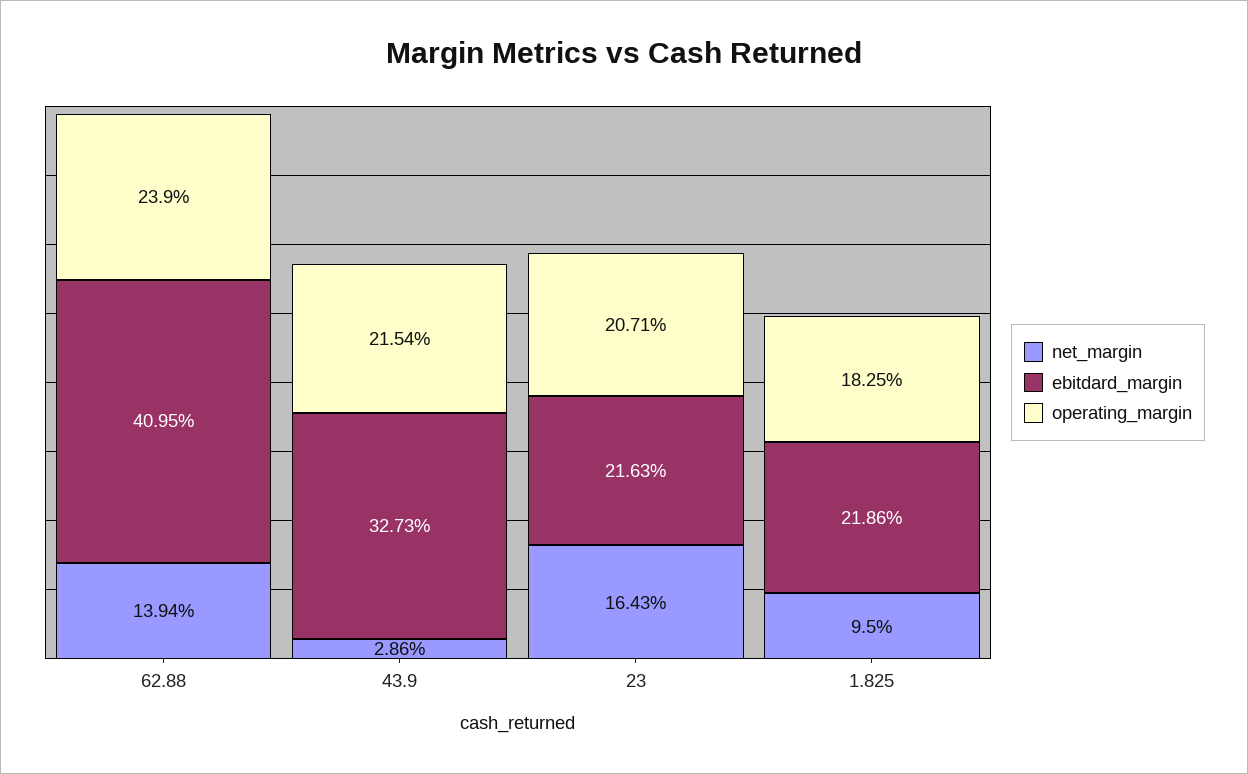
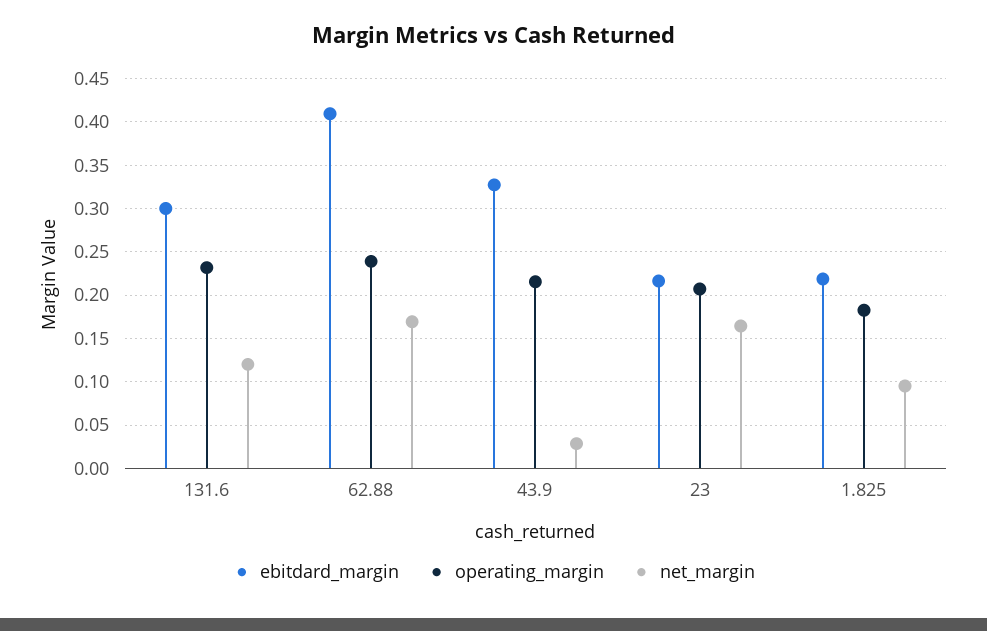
net_margin, 62.88: 0.1394 -> 0.17
ebitdard_margin, 131.6: none -> 0.3
operating_margin, 131.6: none -> 0.23
net_margin, 131.6: none -> 0.12

